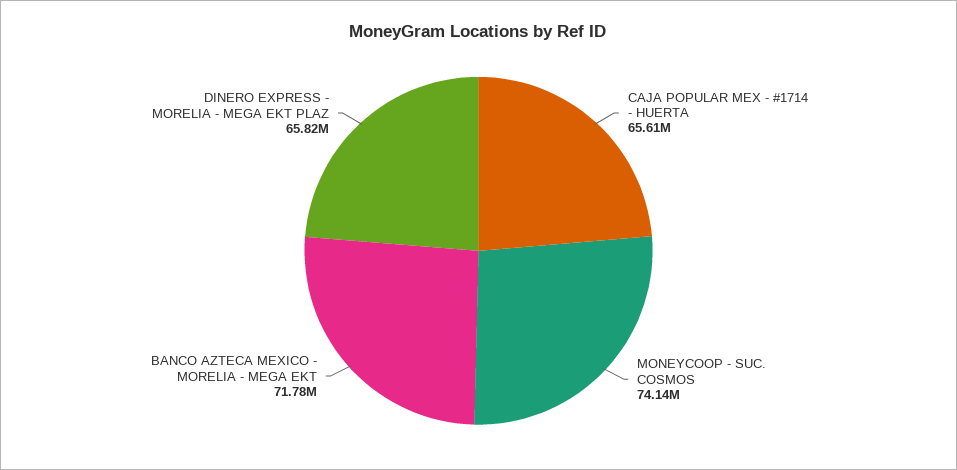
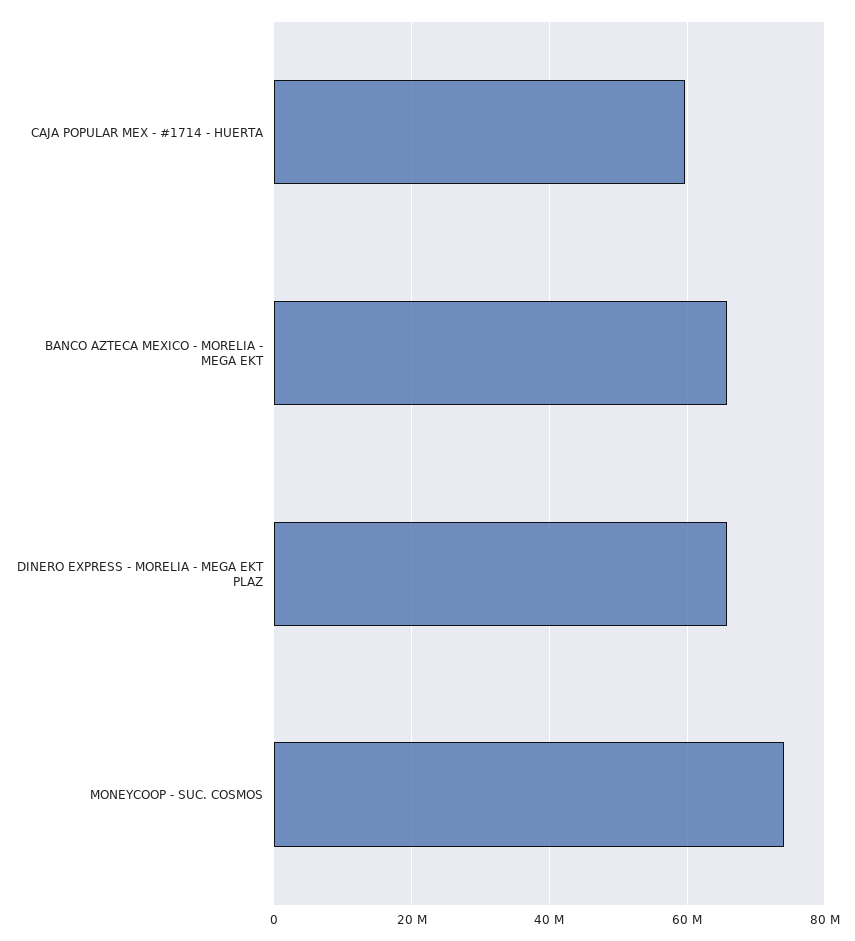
CAJA POPULAR MEX - #1714 - HUERTA: 65610000 -> 60000000
BANCO AZTECA MEXICO - MORELIA - MEGA EKT: 71780000 -> 66000000

